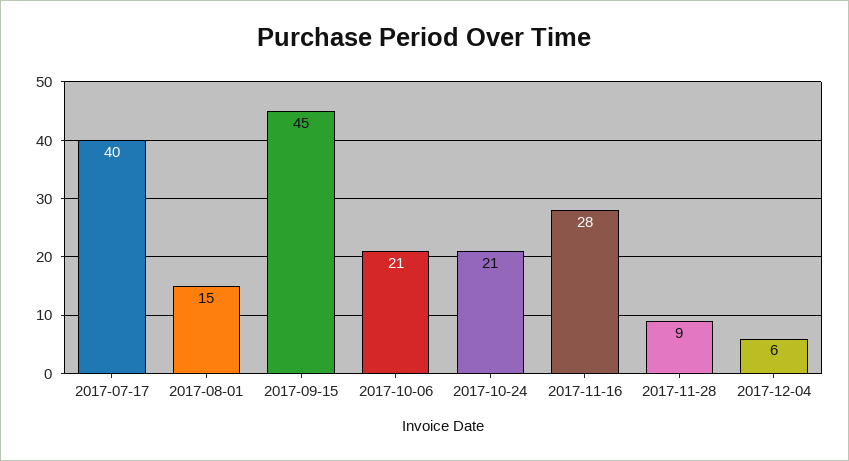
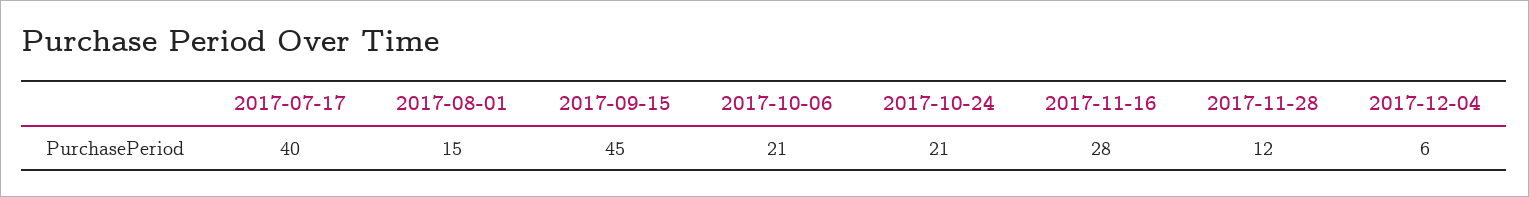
2017-11-28: 9 -> 12

